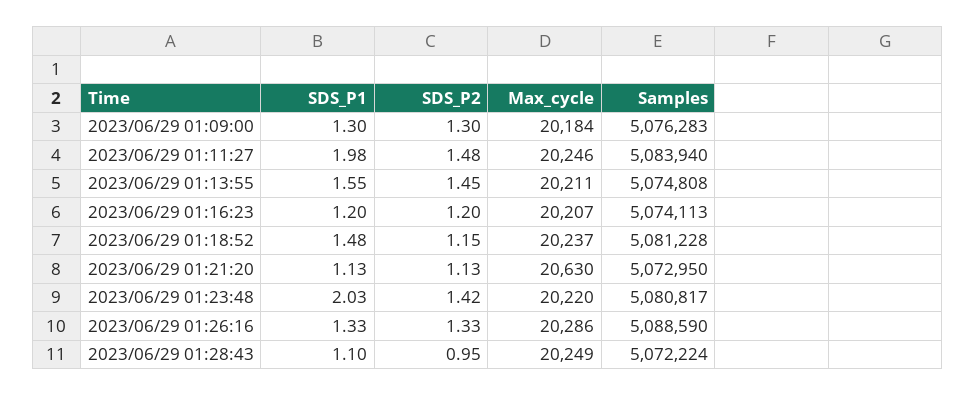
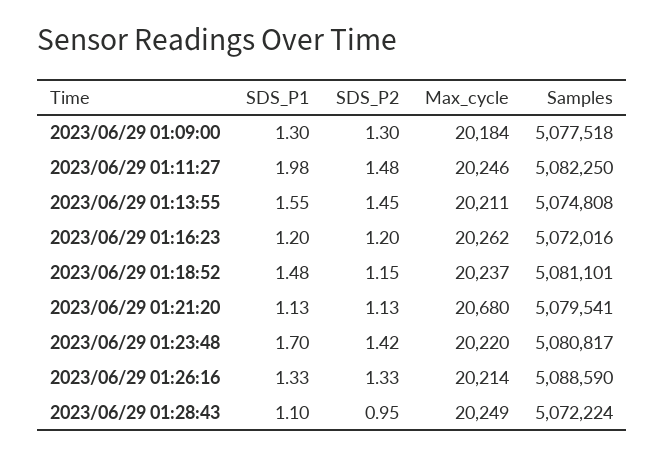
Samples, 2023/06/29 01:09:00: 5076283 -> 5077518
Samples, 2023/06/29 01:11:27: 5083940 -> 5082250
Max_cycle, 2023/06/29 01:16:23: 20207 -> 20262
Samples, 2023/06/29 01:16:23: 5074113 -> 5072016
Samples, 2023/06/29 01:18:52: 5081228 -> 5081101
Max_cycle, 2023/06/29 01:21:20: 20630 -> 20680
Samples, 2023/06/29 01:21:20: 5072950 -> 5079541
SDS_P1, 2023/06/29 01:23:48: 2.03 -> 1.7
Max_cycle, 2023/06/29 01:26:16: 20286 -> 20214

